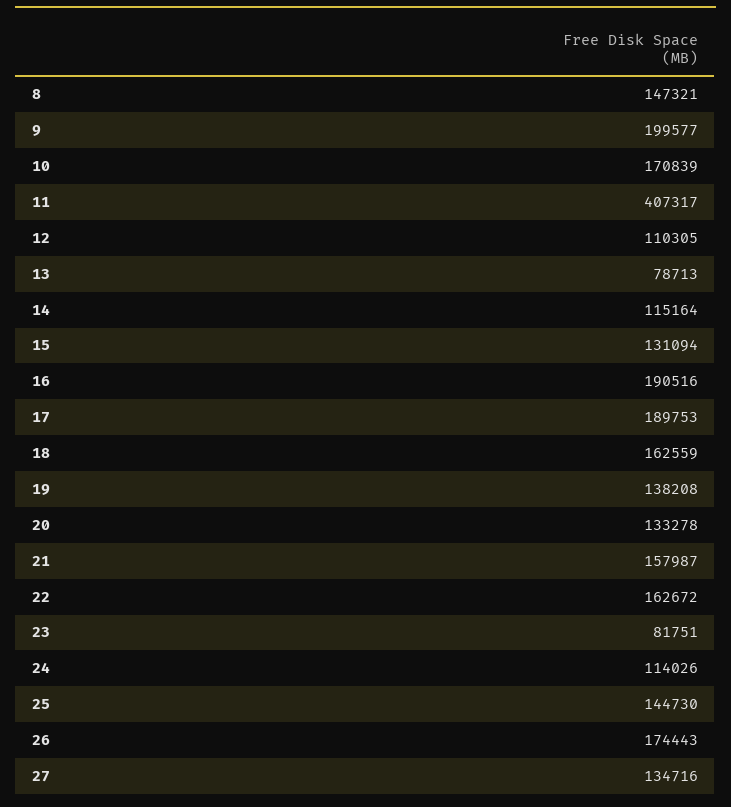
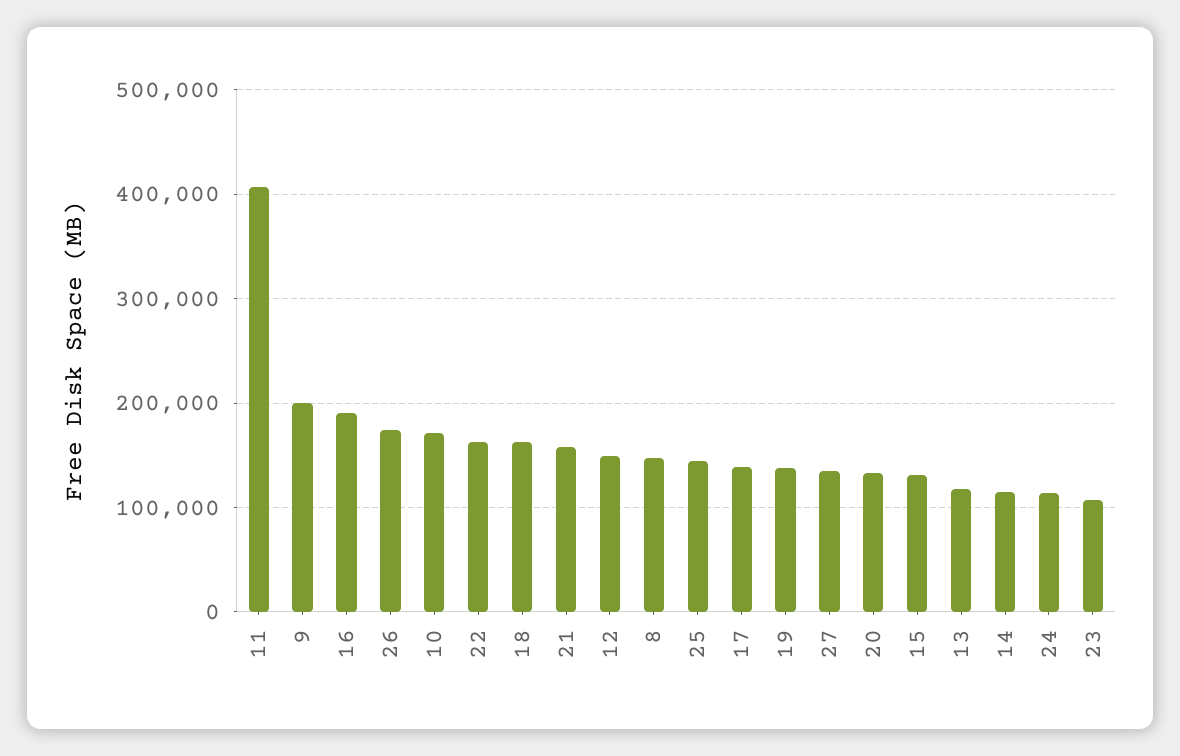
12: 110305 -> 150000
13: 78713 -> 120000
17: 189753 -> 140000
23: 81751 -> 110000

